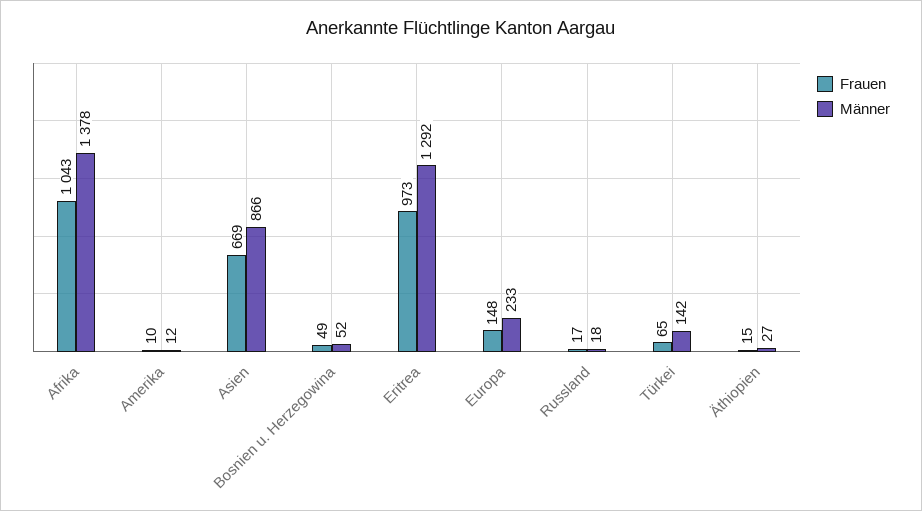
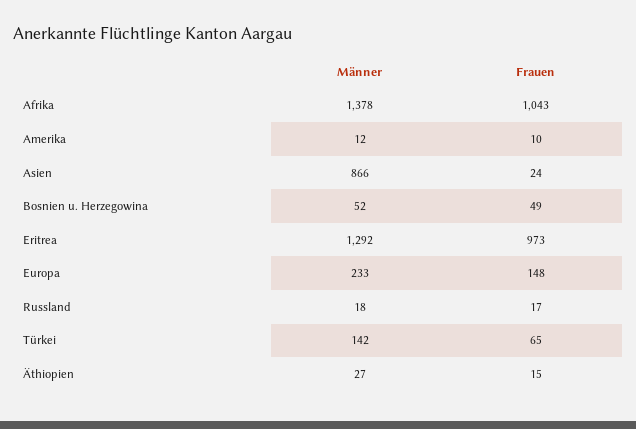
Frauen, Asien: 669 -> 24

